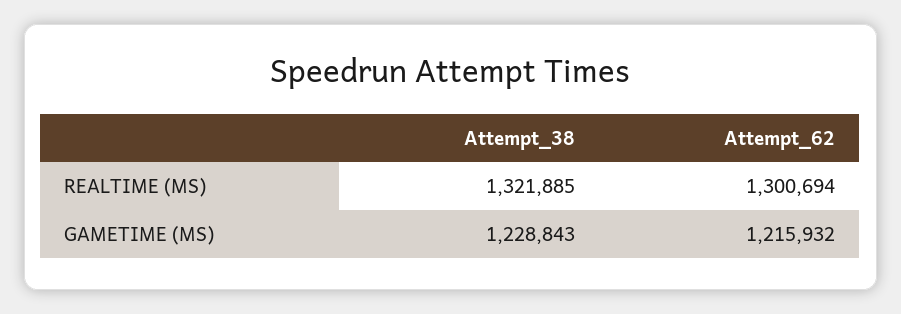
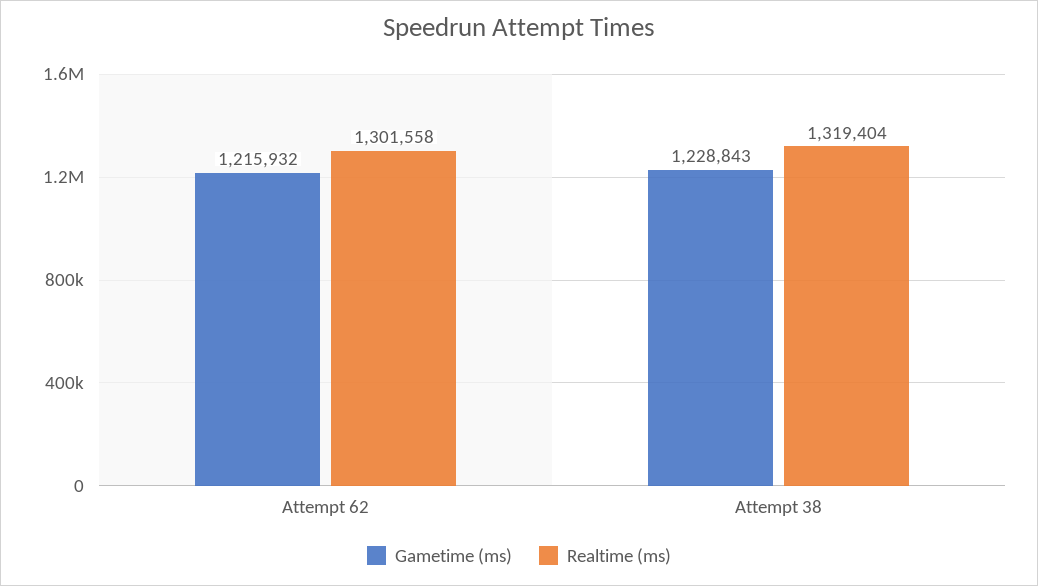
REALTIME (MS), Attempt_38: 1321885 -> 1319404
REALTIME (MS), Attempt_62: 1300694 -> 1301558

